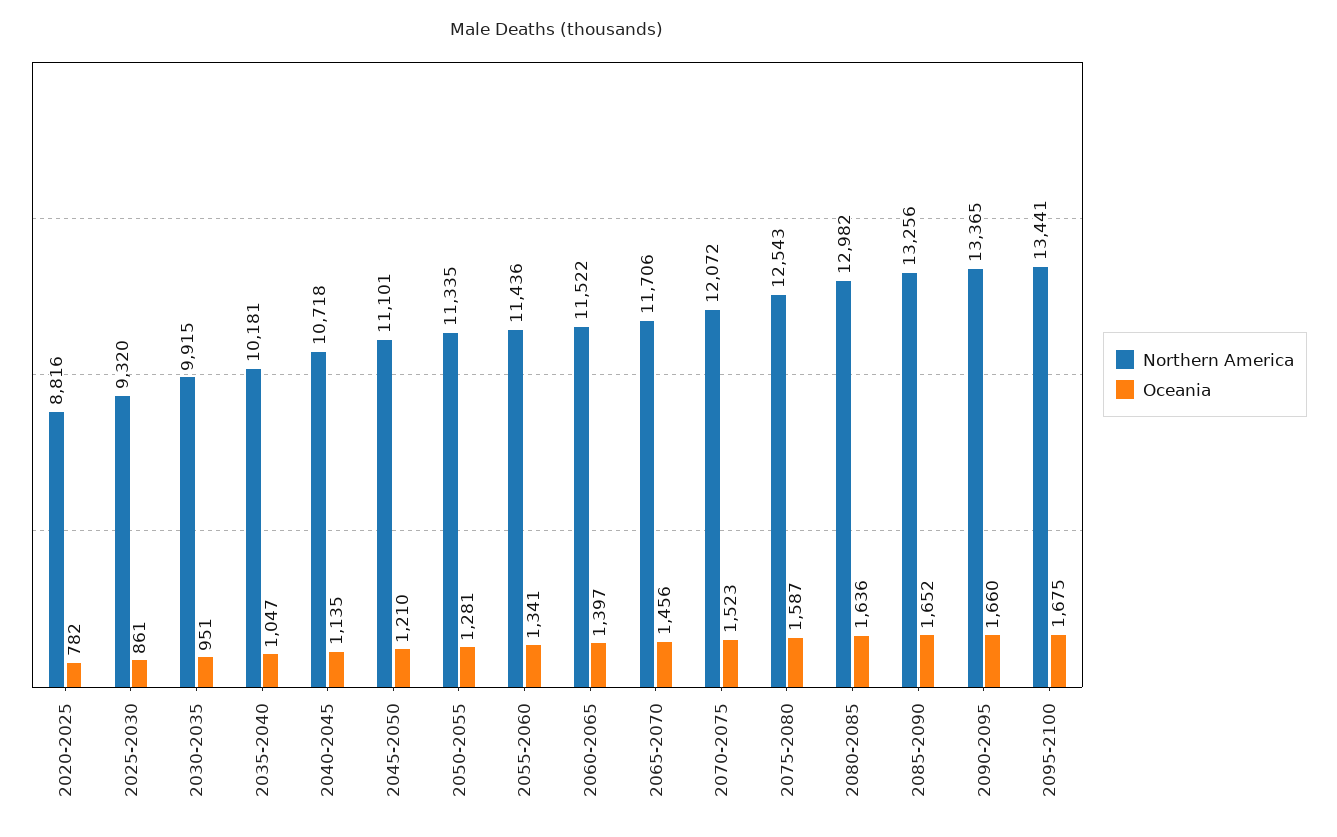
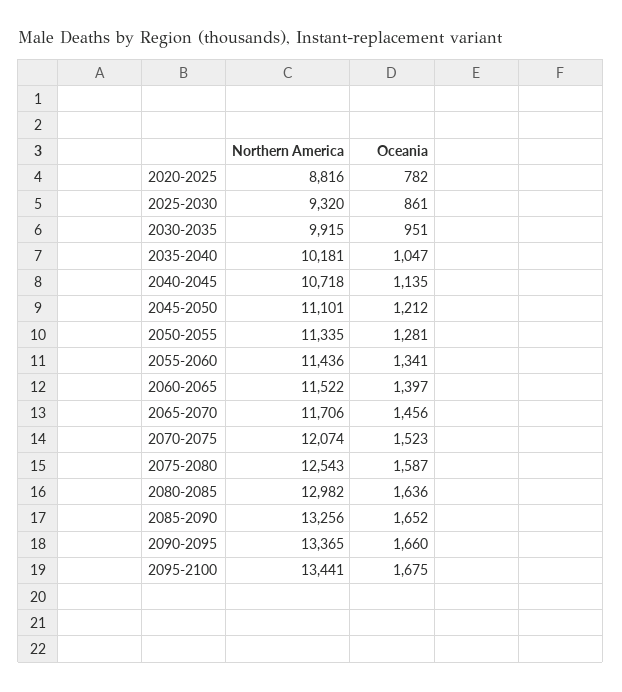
Oceania, 2045-2050: 1210 -> 1212
Northern America, 2070-2075: 12072 -> 12074

